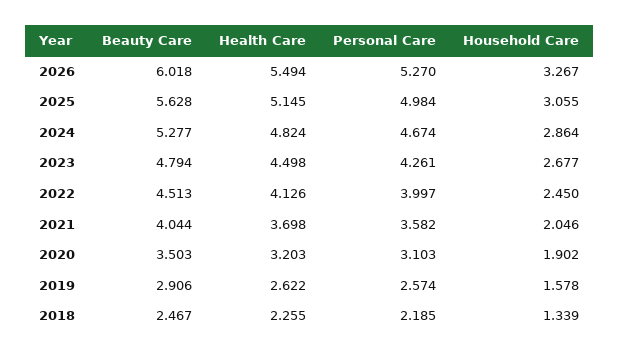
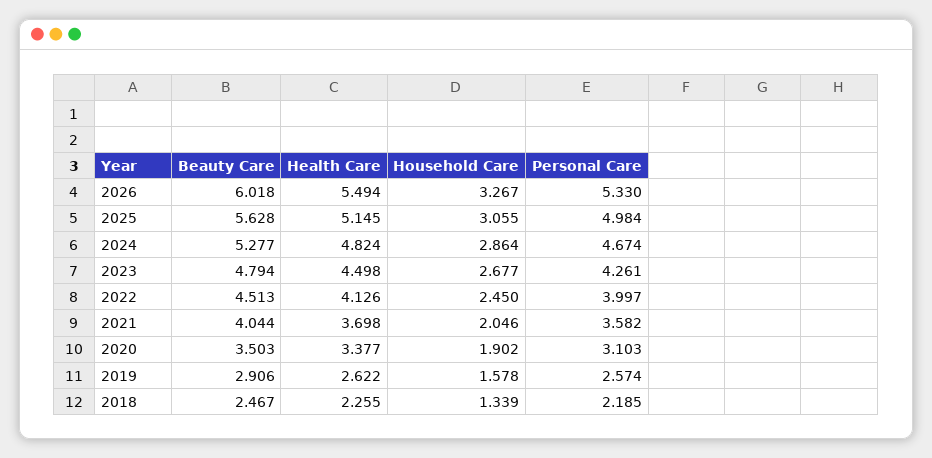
Personal Care, 2026: 5.27 -> 5.33
Health Care, 2020: 3.203 -> 3.377

